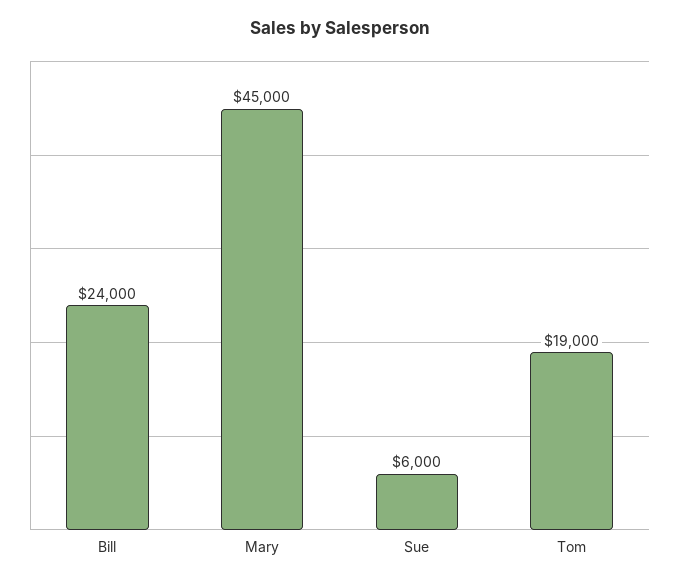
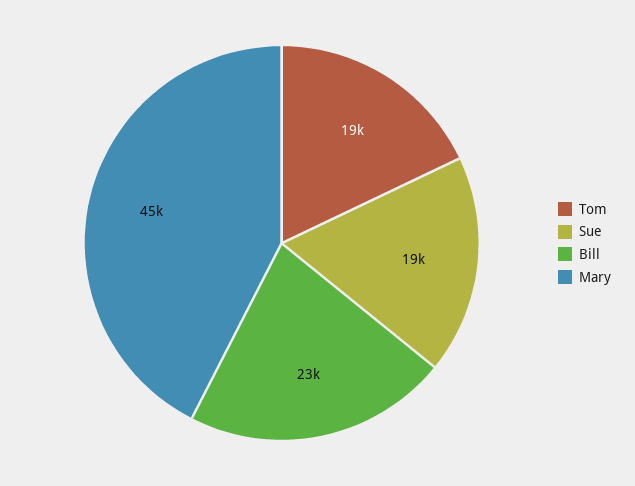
Bill: 24000 -> 23000
Sue: 6000 -> 19000

